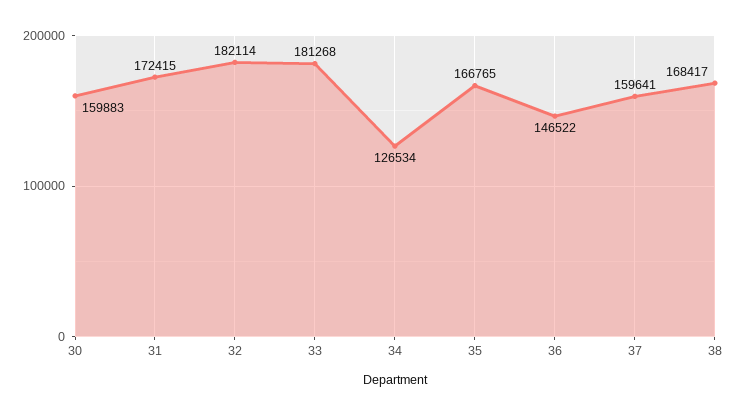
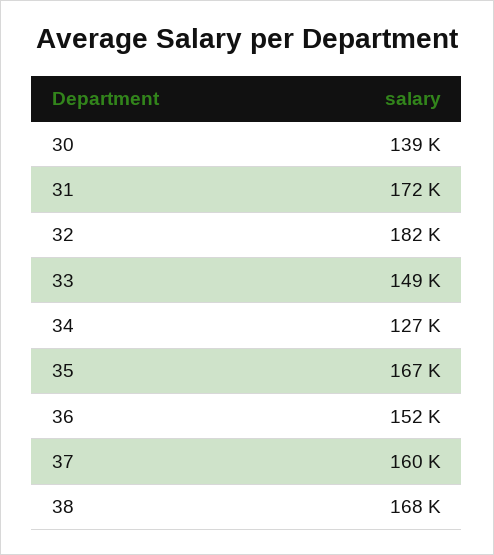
30: 159883 -> 139000
33: 181268 -> 149000
36: 146522 -> 152000

